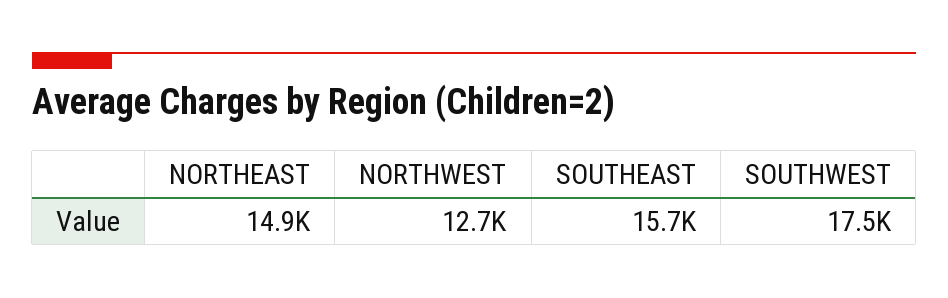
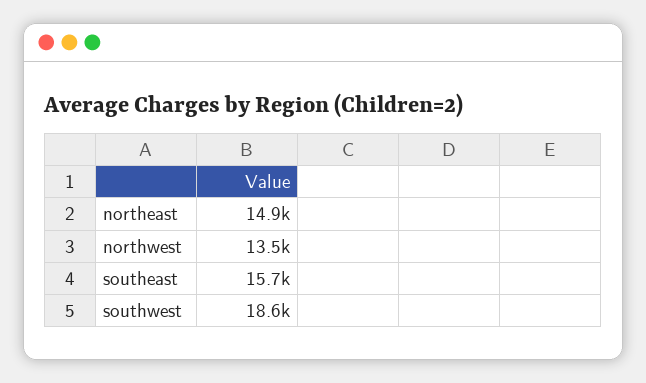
NORTHWEST: 12700 -> 13500
SOUTHWEST: 17500 -> 18600

